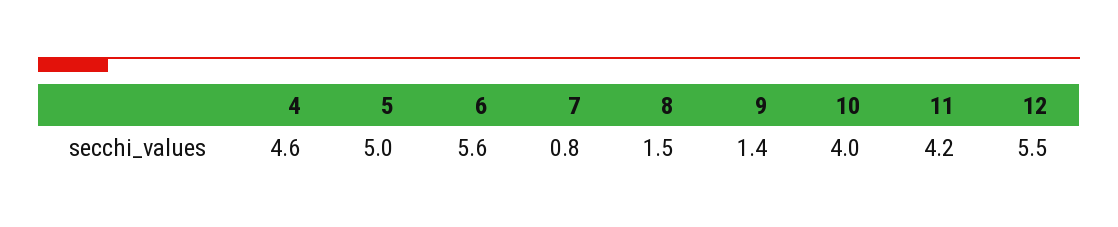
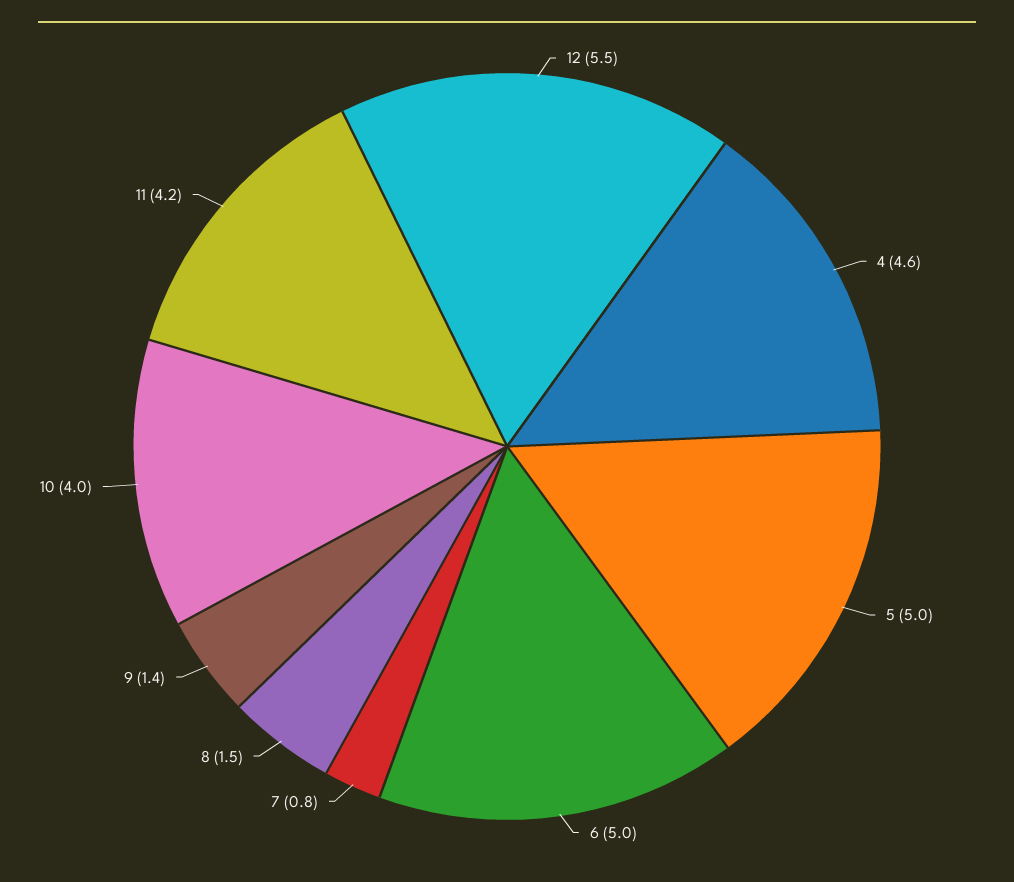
6: 5.6 -> 5

